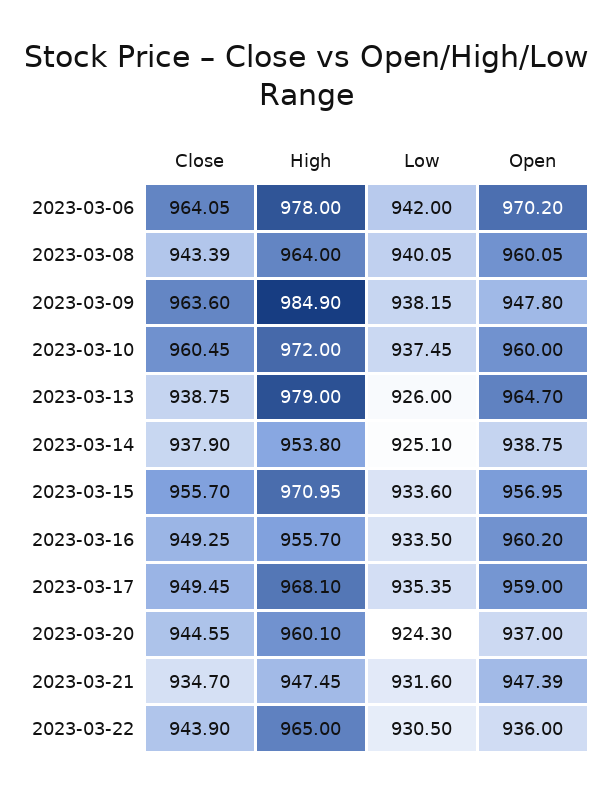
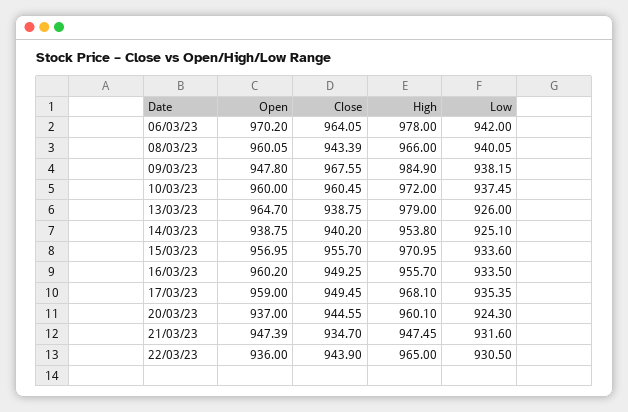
High, 2023-03-08: 964 -> 966
Close, 2023-03-09: 963.6 -> 967.55
Close, 2023-03-14: 937.9 -> 940.2

